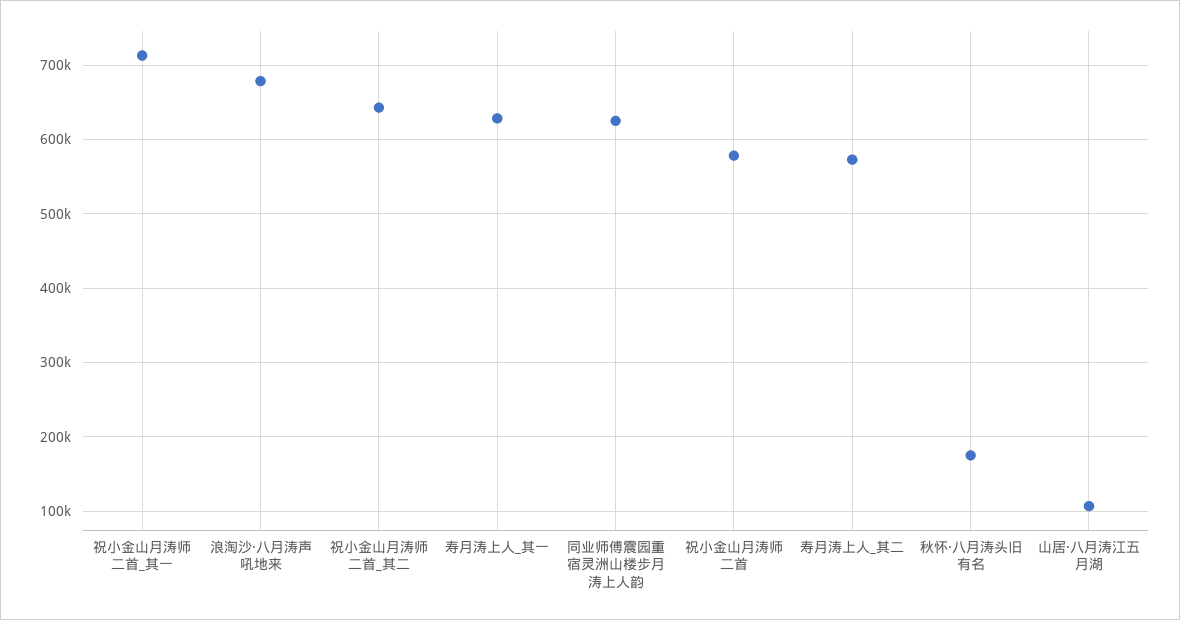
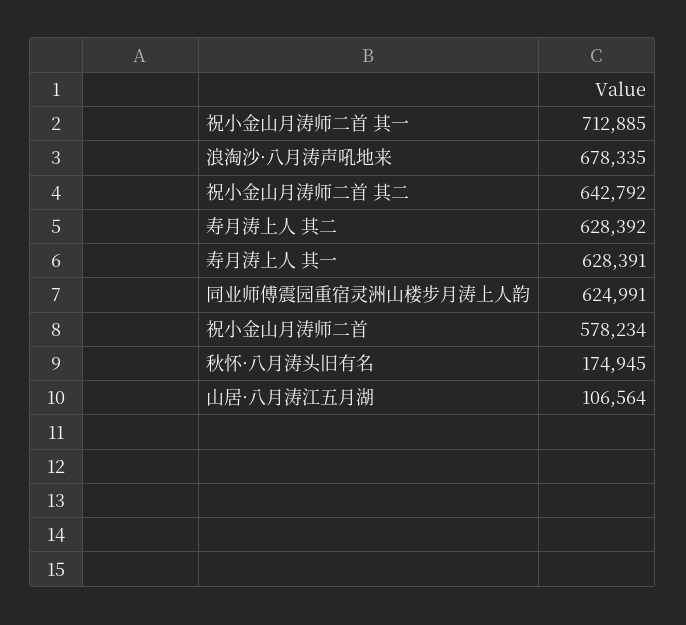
寿月涛上人_其二: 570000 -> 628392

